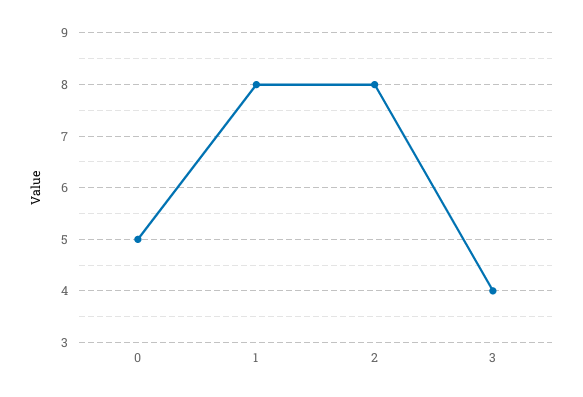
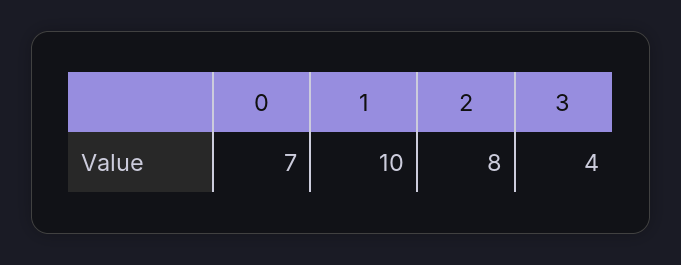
0: 5 -> 7
1: 8 -> 10

